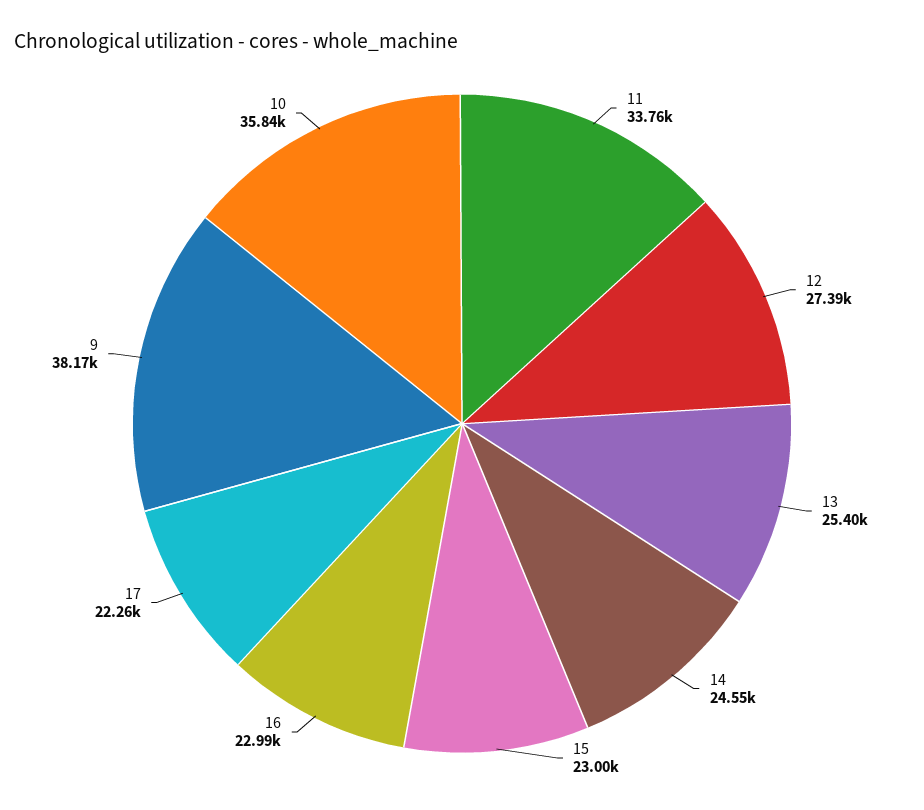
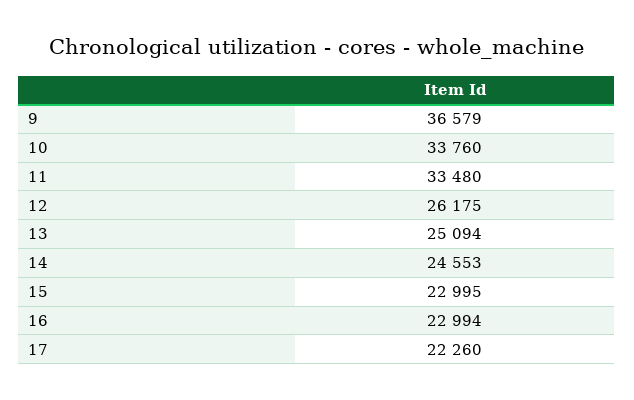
11: 33760 -> 33480
12: 27390 -> 26175
13: 25400 -> 25094
9: 38170 -> 36579
10: 35840 -> 33760

